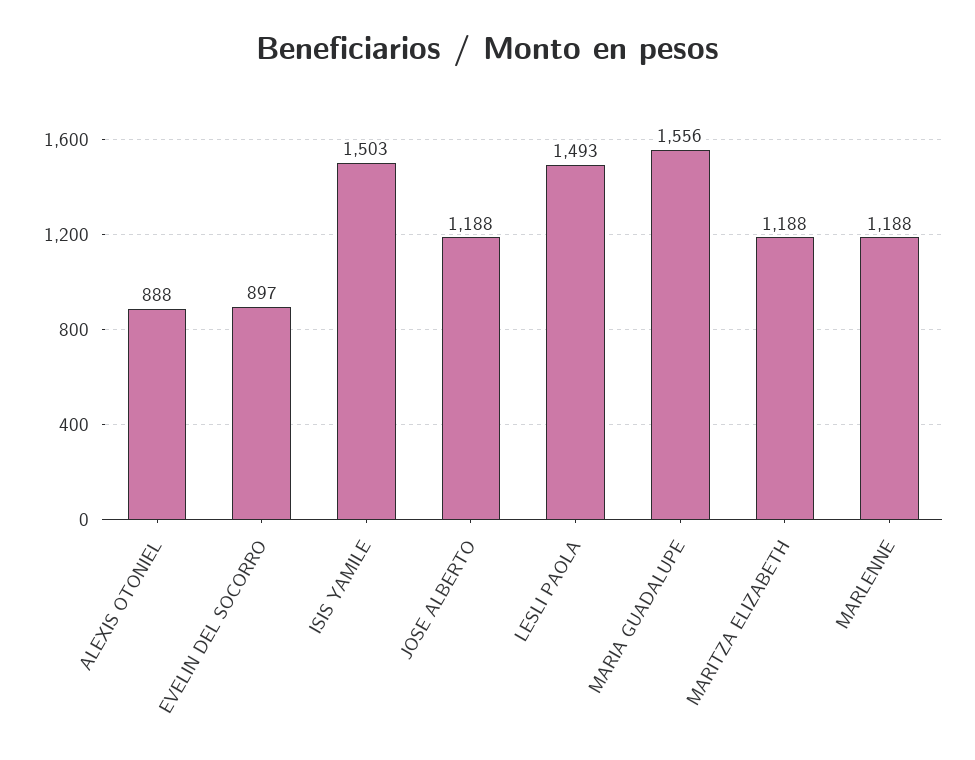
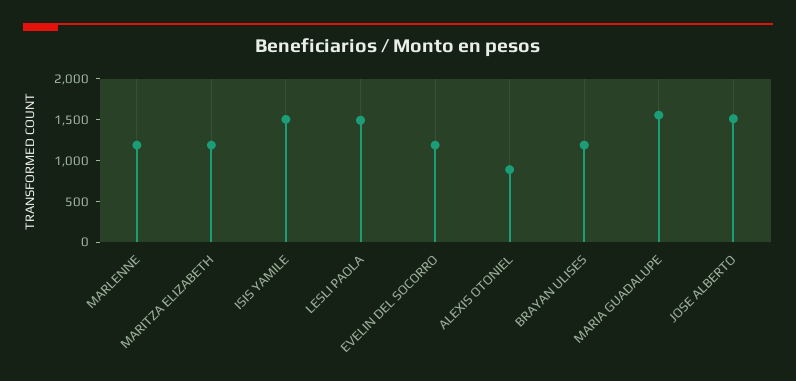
EVELIN DEL SOCORRO: 897 -> 1200
JOSE ALBERTO: 1188 -> 1500
BRAYAN ULISES: none -> 1200

